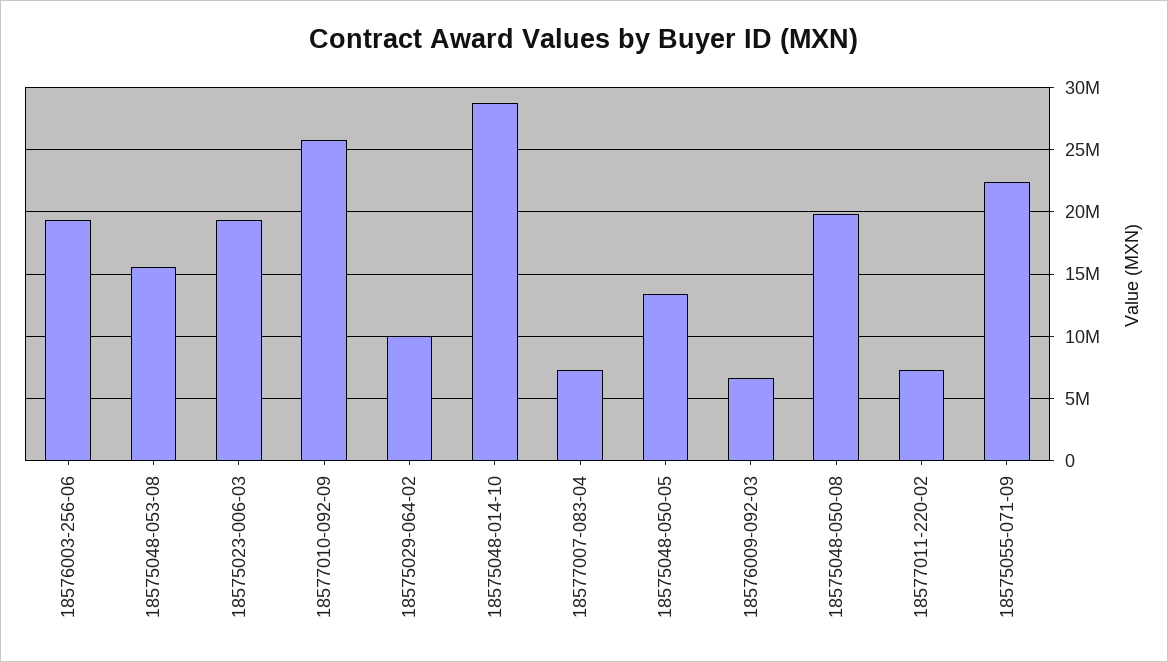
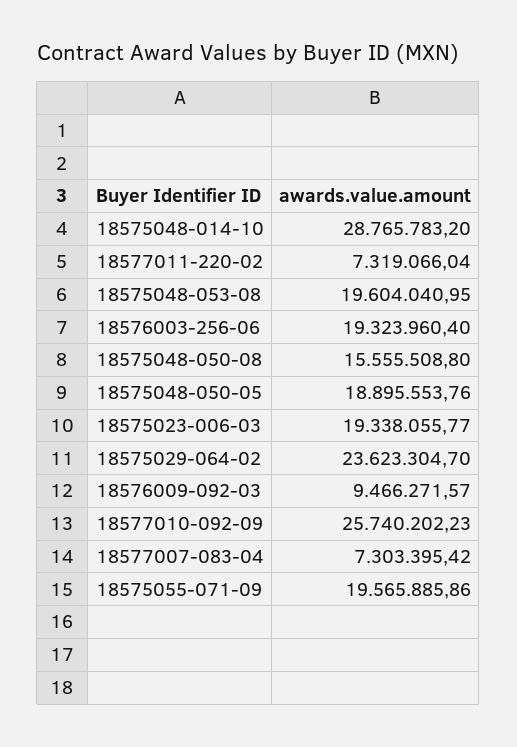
18575048-053-08: 15500000 -> 19604040.95
18575029-064-02: 10000000 -> 23623304.7
18575048-050-05: 13500000 -> 18895553.76
18576009-092-03: 6500000 -> 9466271.57
18575048-050-08: 20000000 -> 15555508.8
18575055-071-09: 22500000 -> 19565885.86

